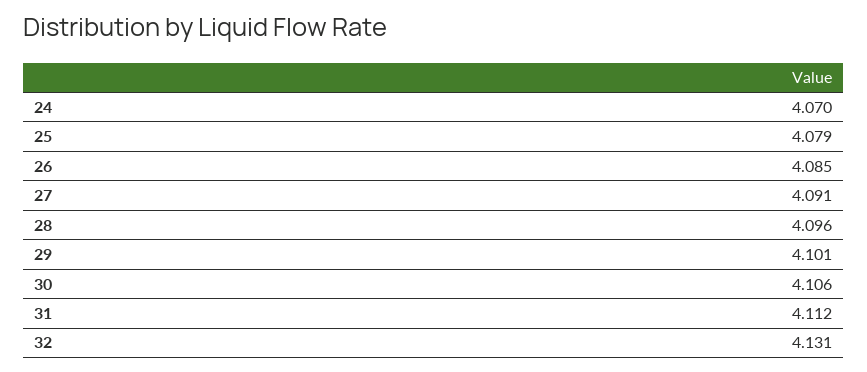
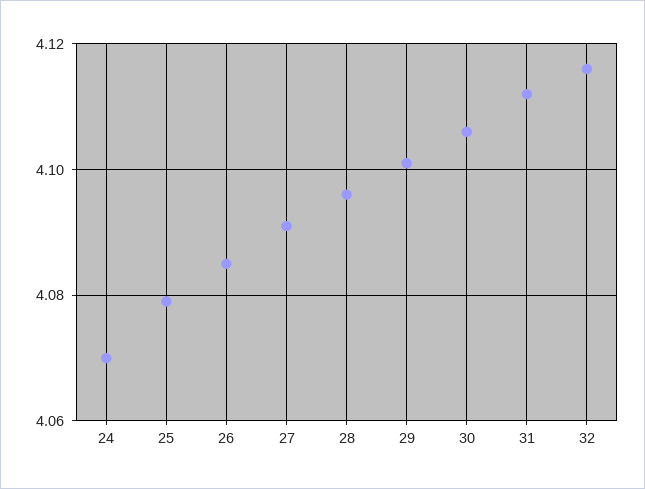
32: 4.131 -> 4.115

